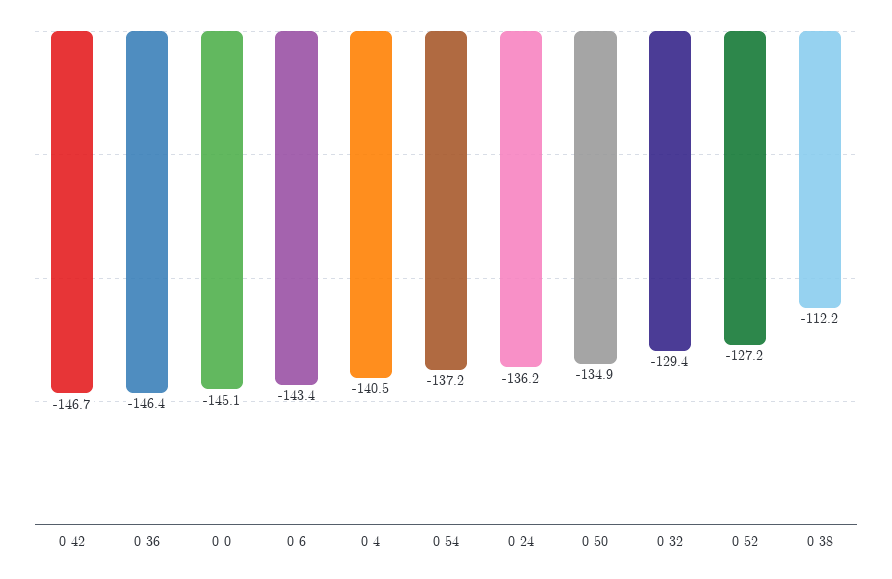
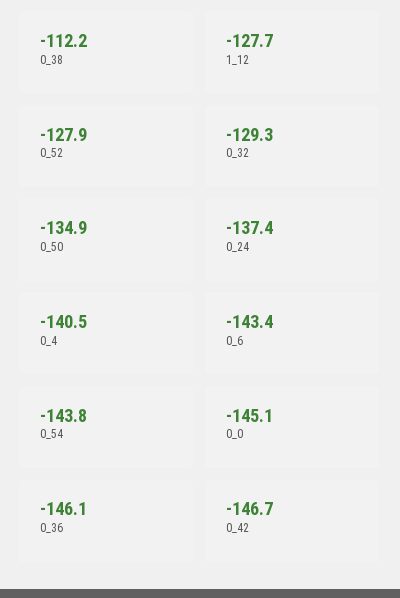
0 36: -146.4 -> -146.1
0 54: -137.2 -> -143.8
0 24: -136.2 -> -137.4
0 32: -129.4 -> -129.3
0 52: -127.2 -> -127.9
1_12: none -> -127.7

